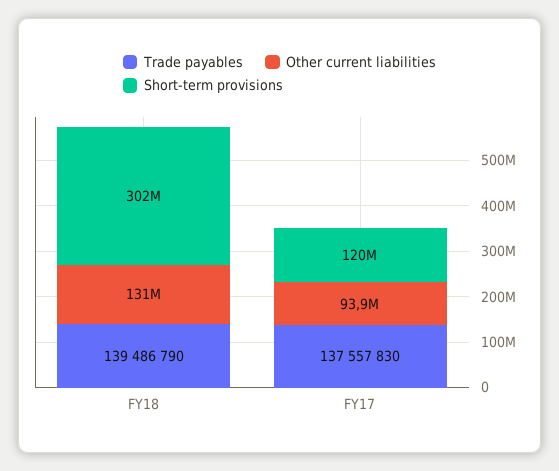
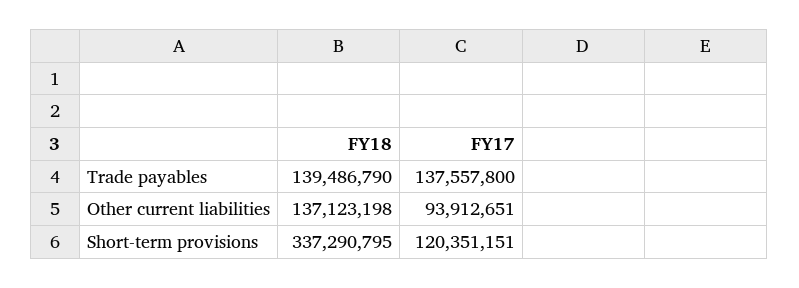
Other current liabilities, FY18: 131000000 -> 137123198
Short-term provisions, FY18: 302000000 -> 337290795
Trade payables, FY17: 137557830 -> 137557800

